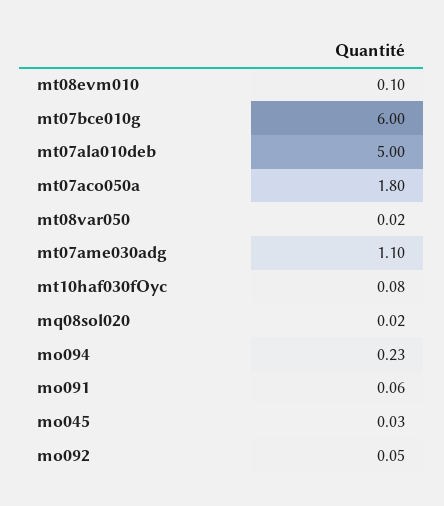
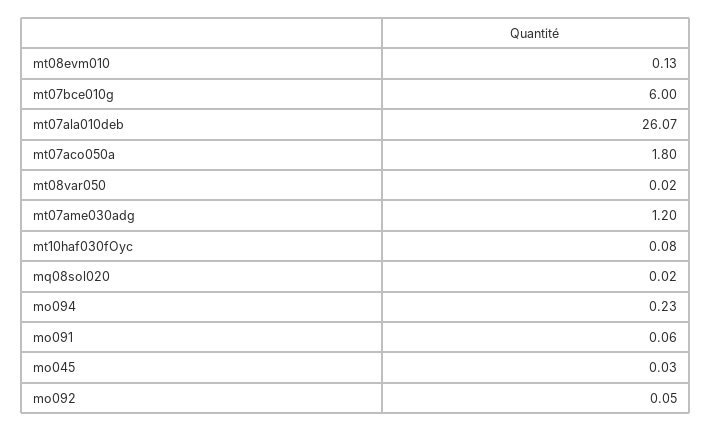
mt08evm010: 0.1 -> 0.13
mt07ala010deb: 5 -> 26.07
mt07ame030adg: 1.1 -> 1.2

